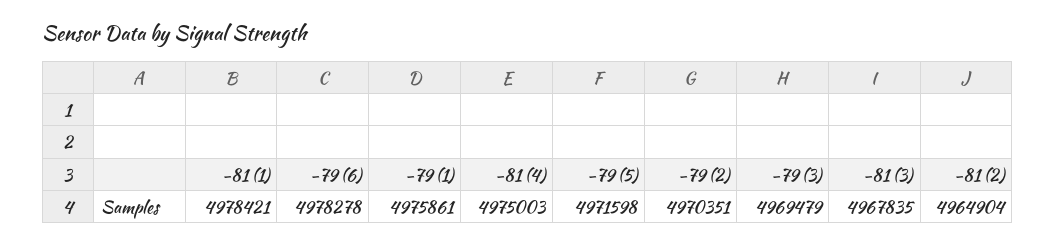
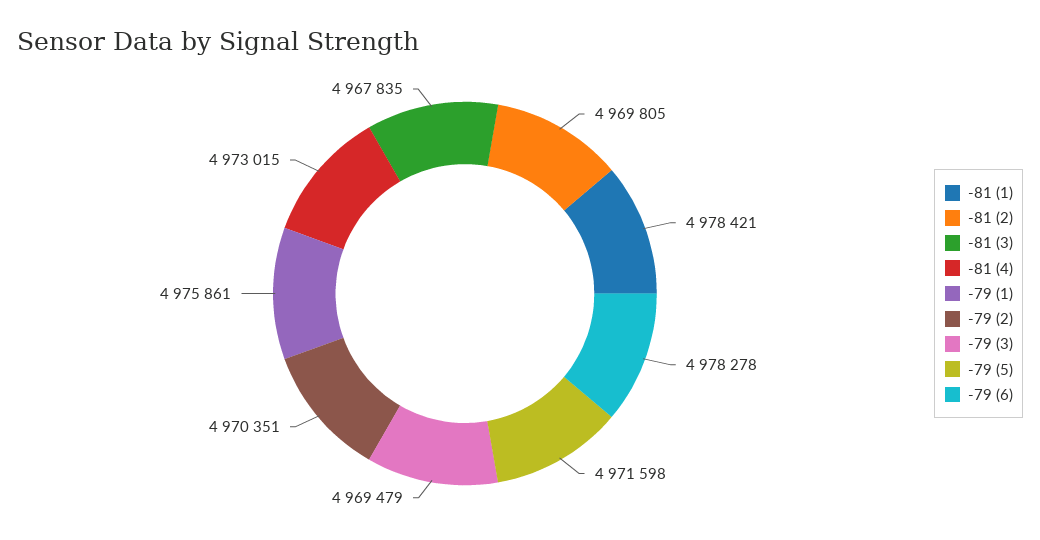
-81 (4): 4975003 -> 4973015
-81 (2): 4964904 -> 4969805

